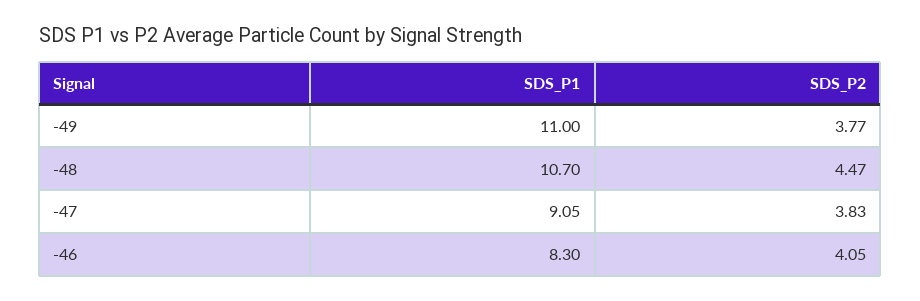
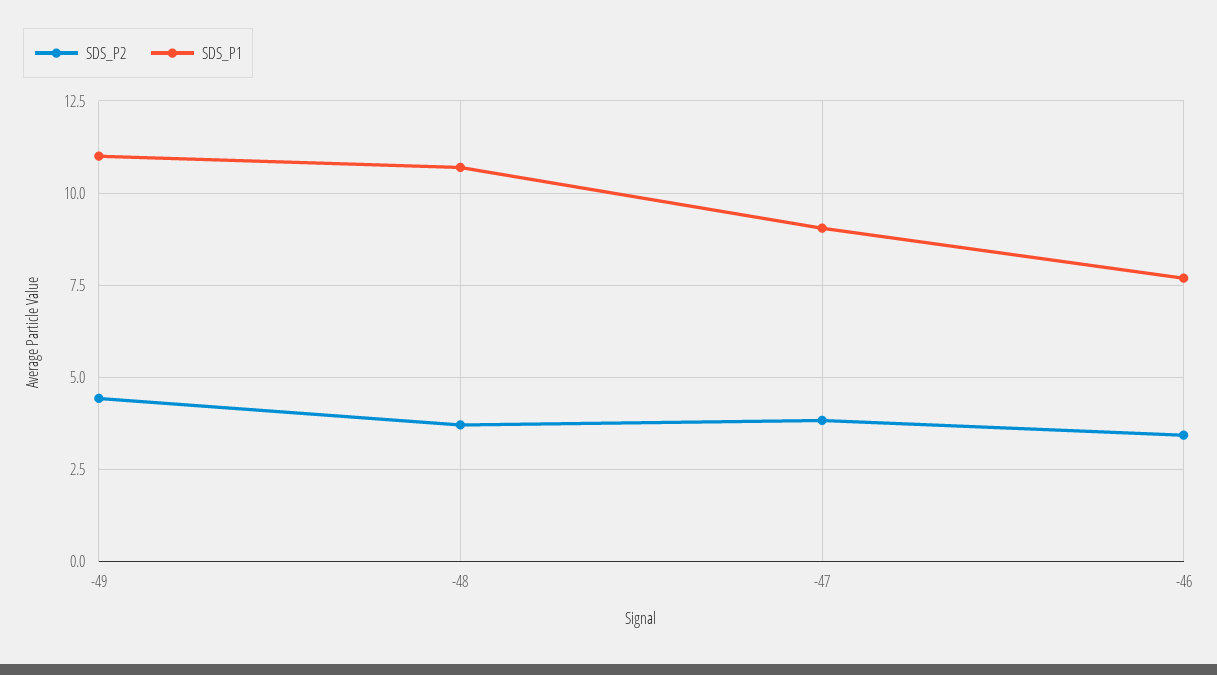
SDS_P2, -49: 3.77 -> 4.5
SDS_P2, -48: 4.47 -> 3.75
SDS_P1, -46: 8.3 -> 7.75
SDS_P2, -46: 4.05 -> 3.5

